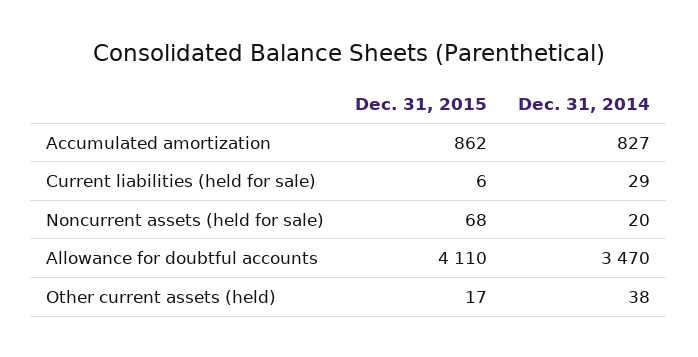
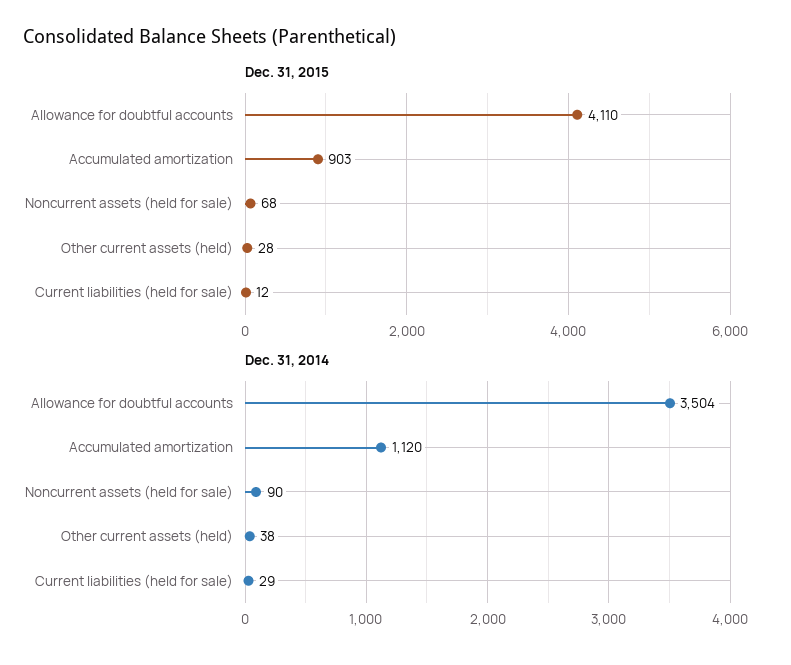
Dec. 31, 2015, Accumulated amortization: 862 -> 903
Dec. 31, 2014, Accumulated amortization: 827 -> 1120
Dec. 31, 2015, Current liabilities (held for sale): 6 -> 12
Dec. 31, 2014, Noncurrent assets (held for sale): 20 -> 90
Dec. 31, 2014, Allowance for doubtful accounts: 3470 -> 3504
Dec. 31, 2015, Other current assets (held): 17 -> 28

